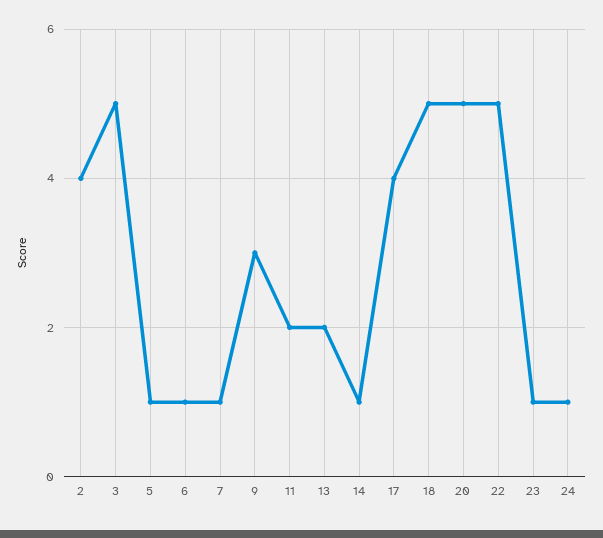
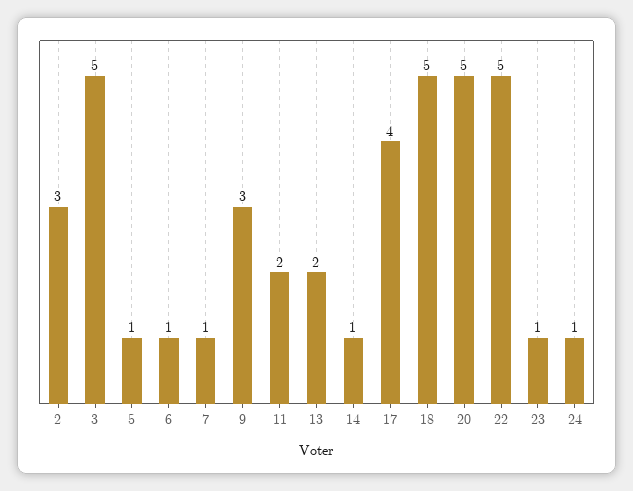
2: 4 -> 3

